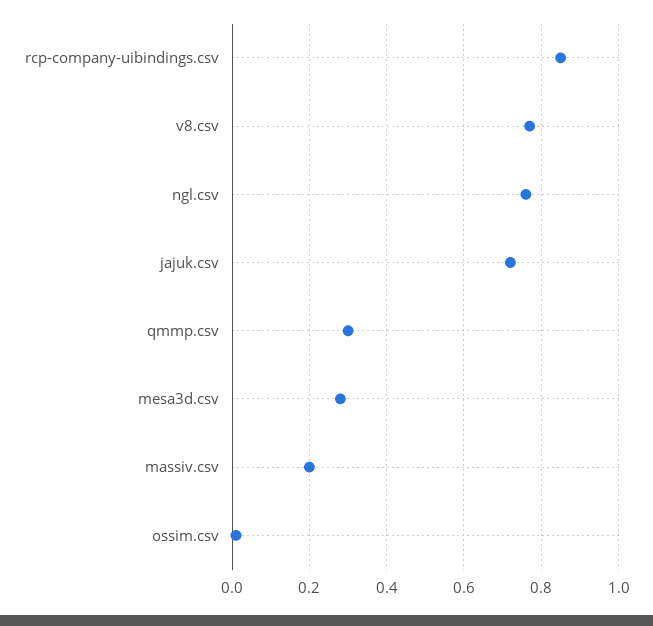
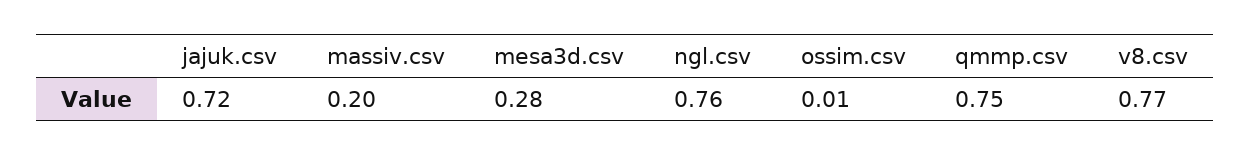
rcp-company-uibindings.csv: 0.85 -> none
qmmp.csv: 0.3 -> 0.75

